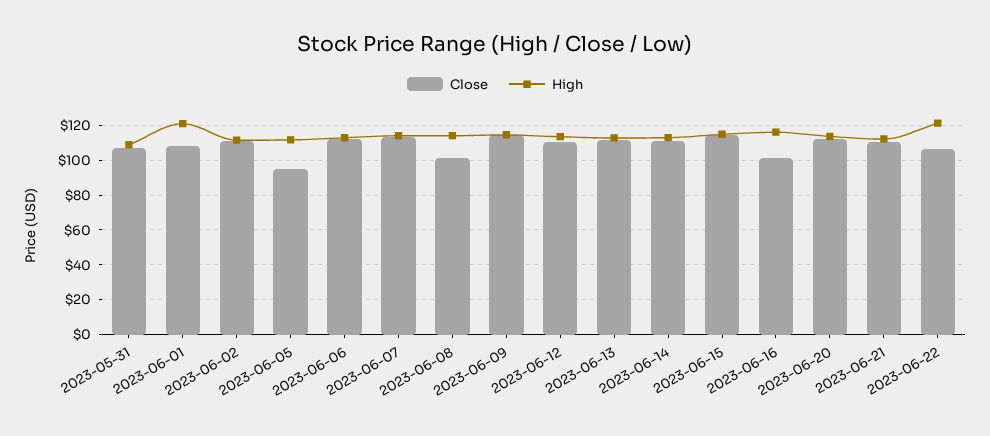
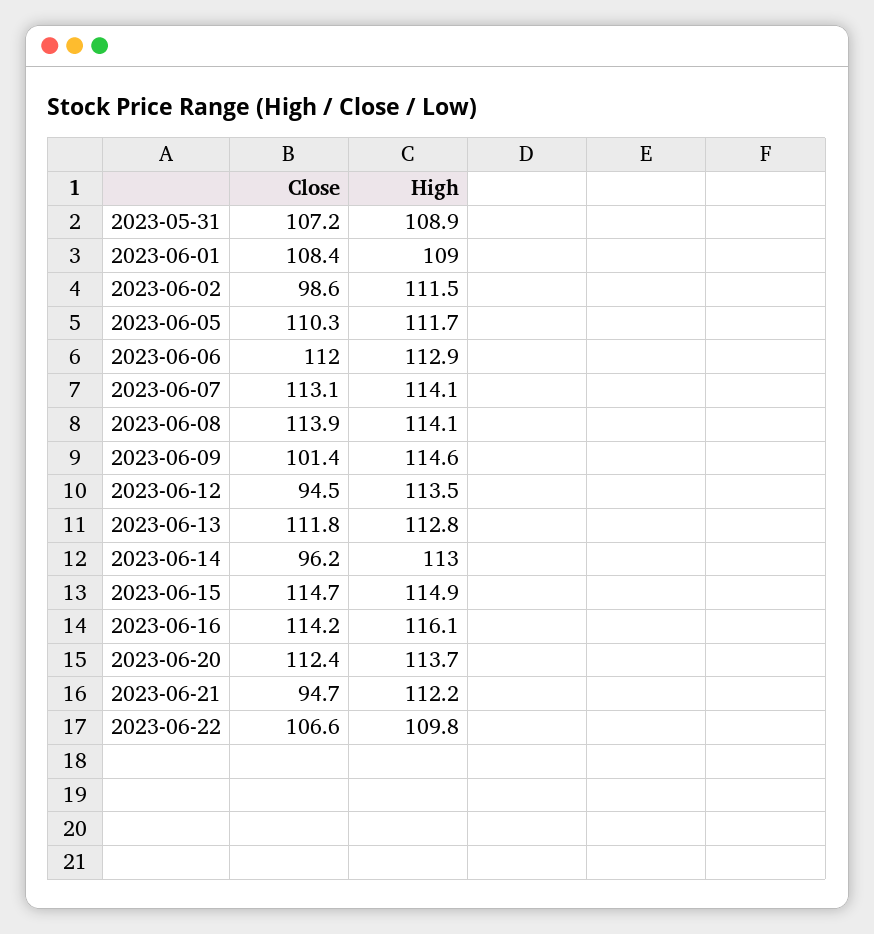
High, 2023-06-01: 120 -> 109
Close, 2023-06-02: 110 -> 98.6
Close, 2023-06-05: 95 -> 110.3
Close, 2023-06-08: 100 -> 113.9
Close, 2023-06-09: 115 -> 101.4
Close, 2023-06-12: 110 -> 94.5
Close, 2023-06-14: 110 -> 96.2
Close, 2023-06-16: 100 -> 114.2
Close, 2023-06-21: 110 -> 94.7
High, 2023-06-22: 120 -> 109.8

